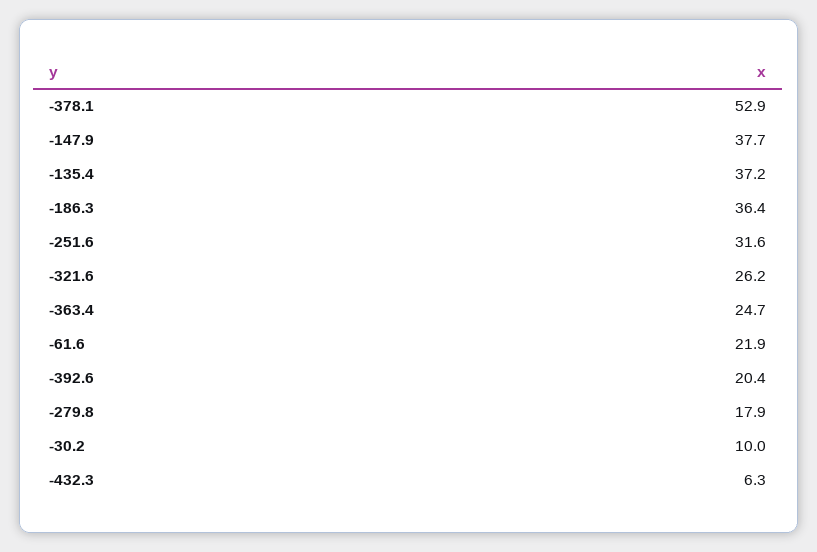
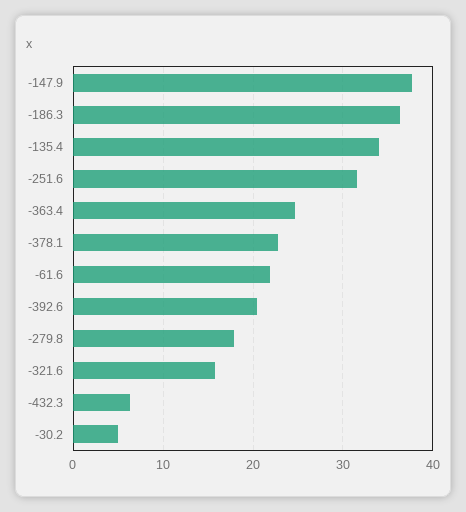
-378.1: 52.9 -> 23
-135.4: 37.2 -> 34
-321.6: 26.2 -> 16
-30.2: 10 -> 5

